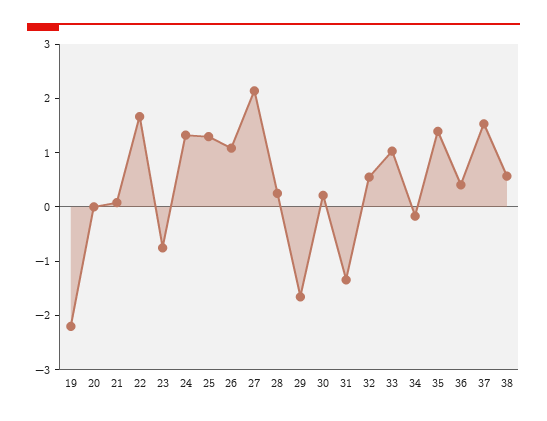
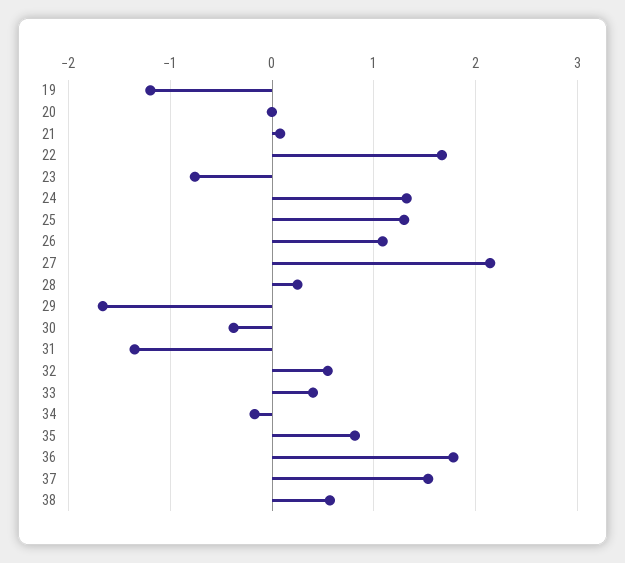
19: -2.2 -> -1.2
30: 0.2 -> -0.4
33: 1 -> 0.4
35: 1.4 -> 0.8
36: 0.4 -> 1.8

